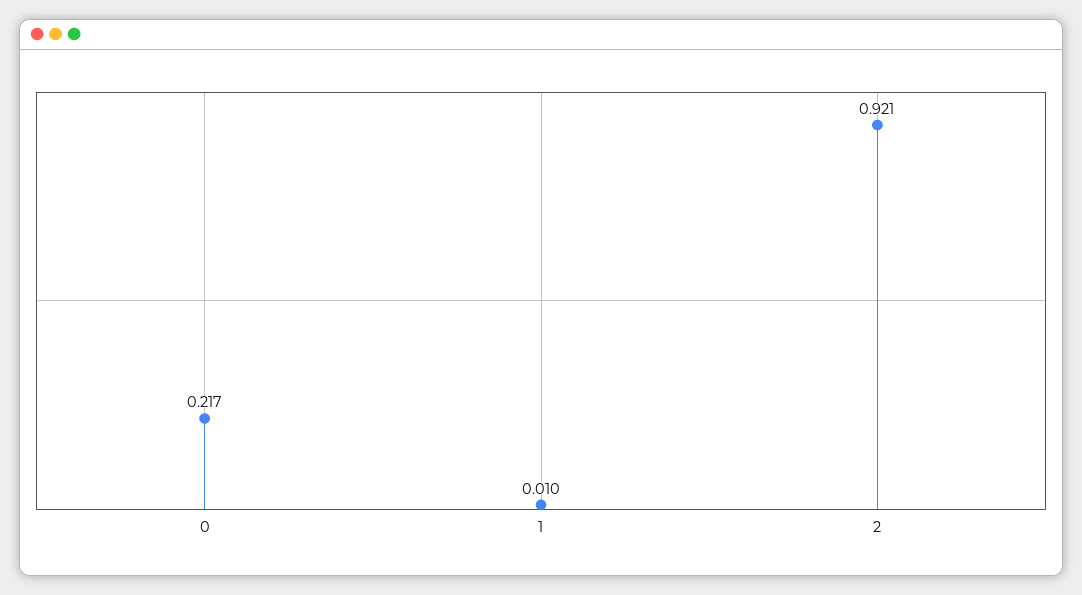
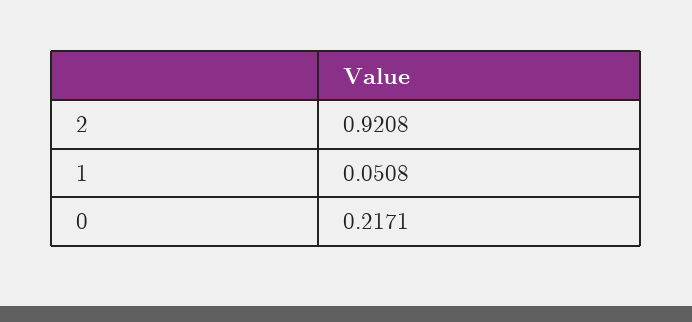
1: 0.01 -> 0.0508

